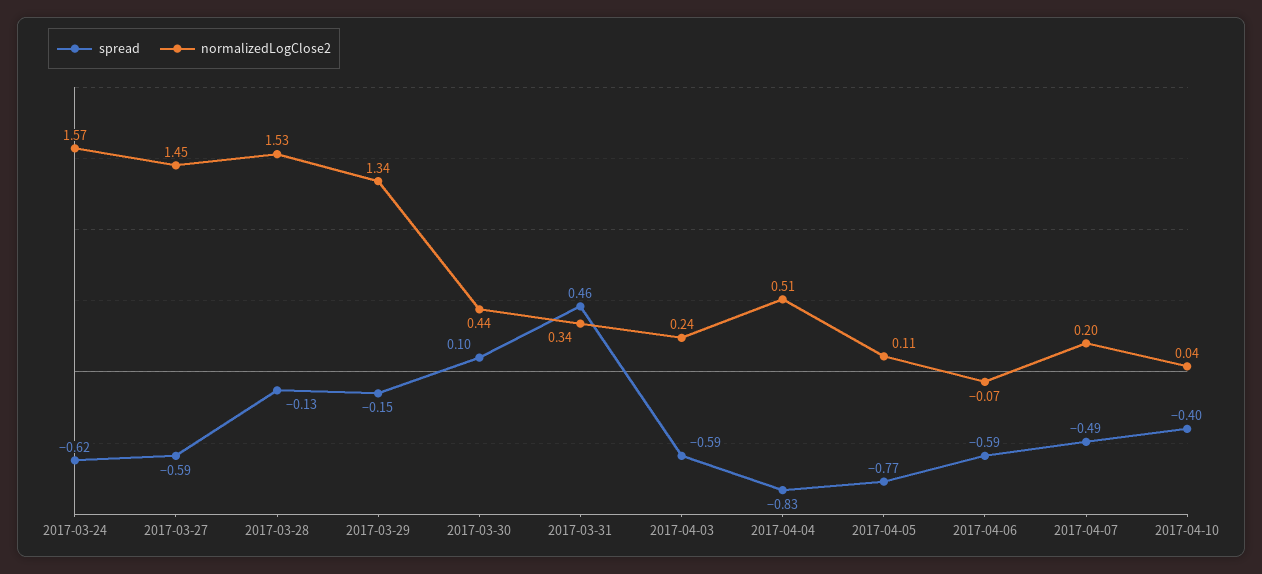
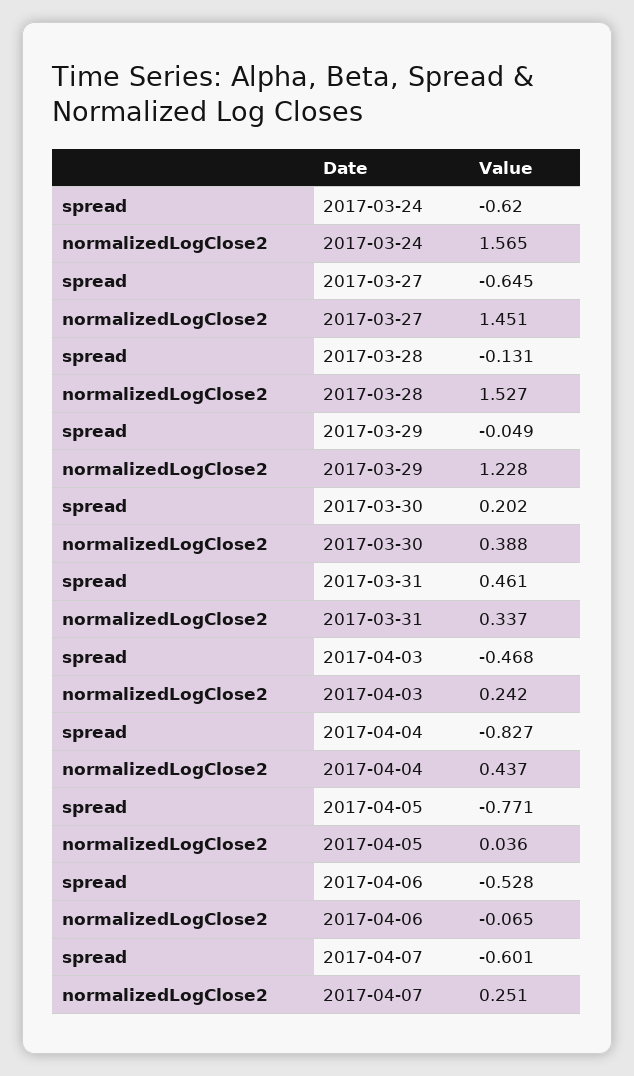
spread, 2017-03-27: -0.59 -> -0.645
spread, 2017-03-29: -0.15 -> -0.049
normalizedLogClose2, 2017-03-29: 1.34 -> 1.228
spread, 2017-03-30: 0.1 -> 0.202
normalizedLogClose2, 2017-03-30: 0.44 -> 0.388
spread, 2017-04-03: -0.59 -> -0.468
normalizedLogClose2, 2017-04-04: 0.51 -> 0.437
normalizedLogClose2, 2017-04-05: 0.11 -> 0.036
spread, 2017-04-06: -0.59 -> -0.528
spread, 2017-04-07: -0.49 -> -0.601
normalizedLogClose2, 2017-04-07: 0.2 -> 0.251
spread, 2017-04-10: -0.4 -> none
normalizedLogClose2, 2017-04-10: 0.04 -> none

